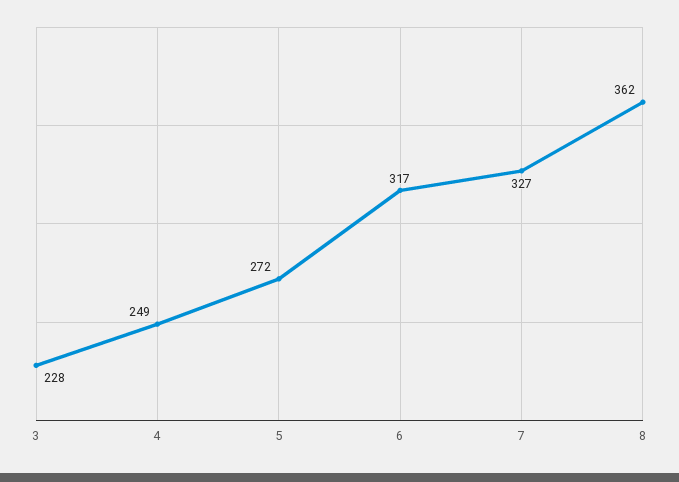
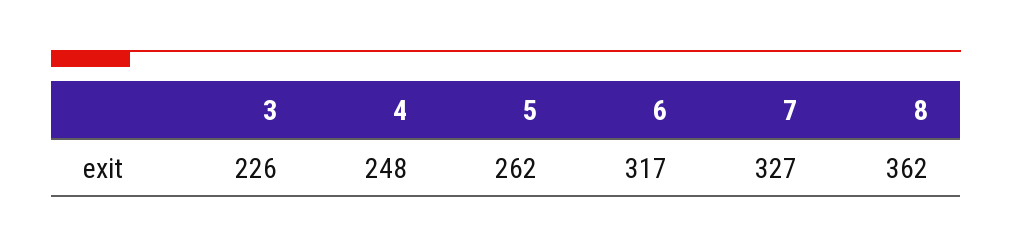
3: 228 -> 226
4: 249 -> 248
5: 272 -> 262

